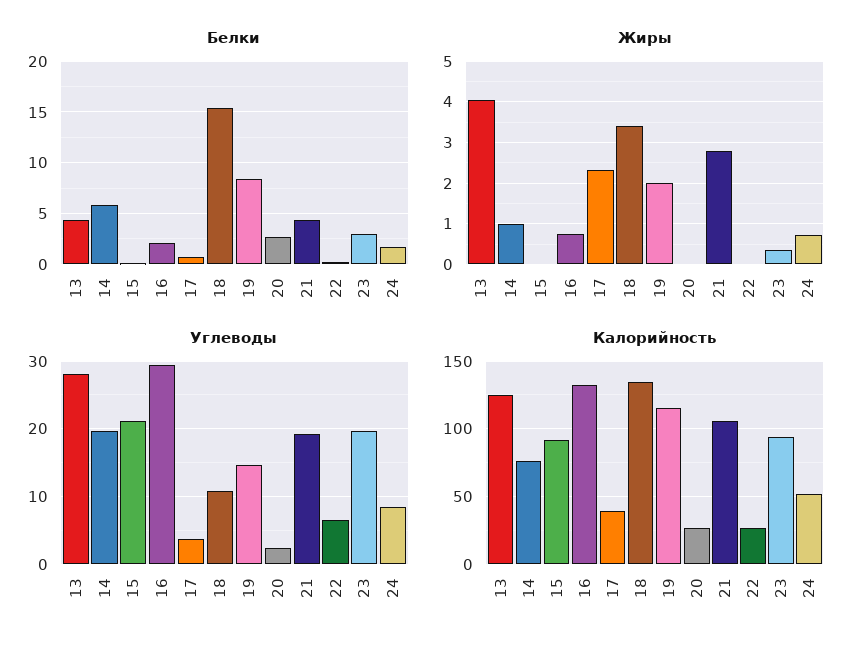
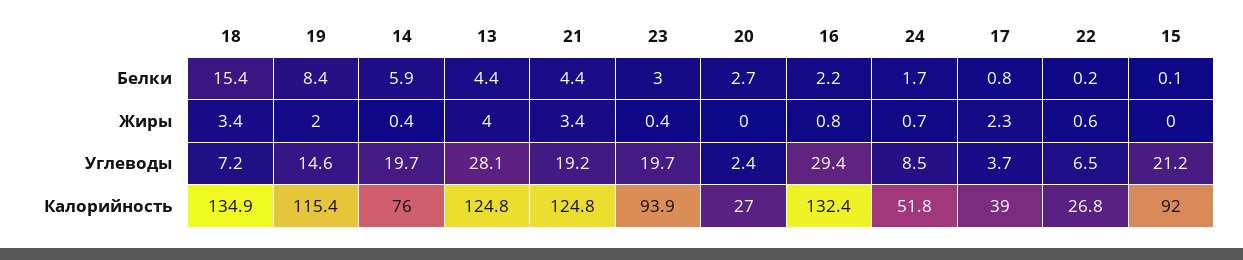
Жиры, 14: 1 -> 0.4
Жиры, 21: 2.8 -> 3.4
Жиры, 22: 0 -> 0.6
Углеводы, 18: 11 -> 7.2
Калорийность, 21: 105 -> 124.8

